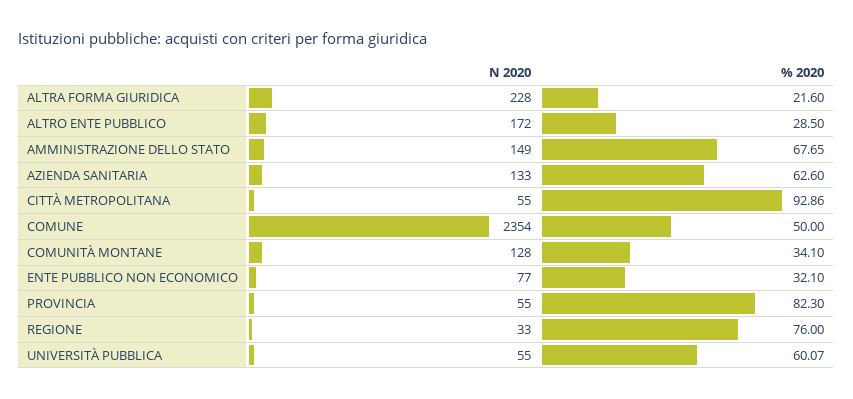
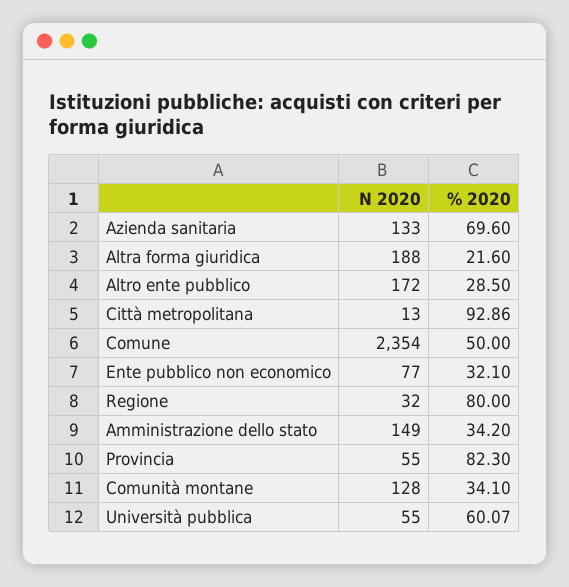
N 2020, ALTRA FORMA GIURIDICA: 228 -> 188
% 2020, AMMINISTRAZIONE DELLO STATO: 67.65 -> 34.2
% 2020, AZIENDA SANITARIA: 62.6 -> 69.6
N 2020, CITTÀ METROPOLITANA: 55 -> 13
N 2020, REGIONE: 33 -> 32
% 2020, REGIONE: 76 -> 80

